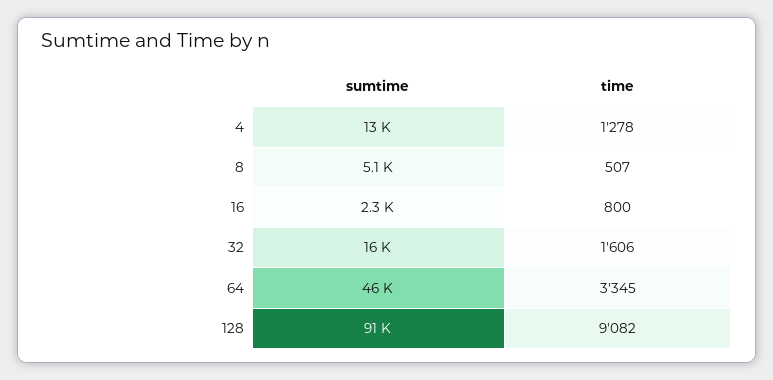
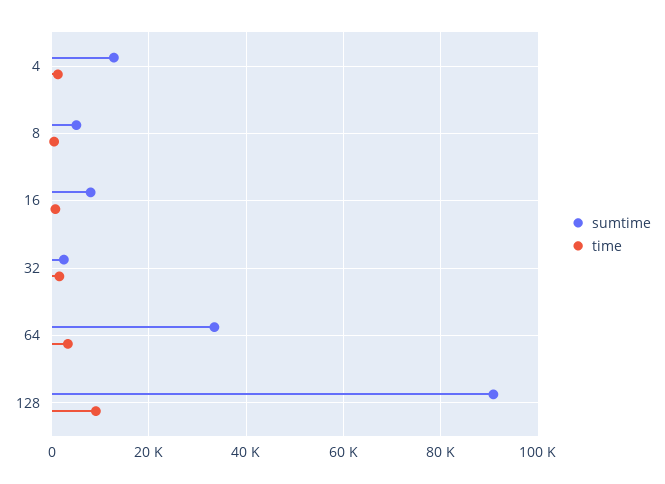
sumtime, 16: 2300 -> 8000
sumtime, 32: 16000 -> 2000
sumtime, 64: 46000 -> 34000

